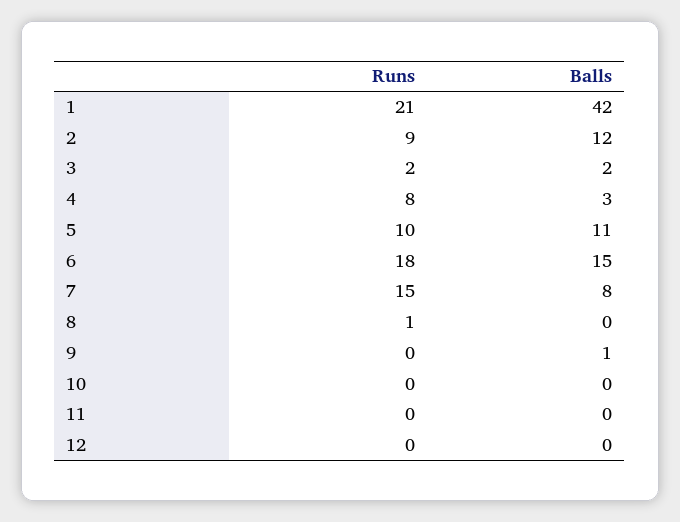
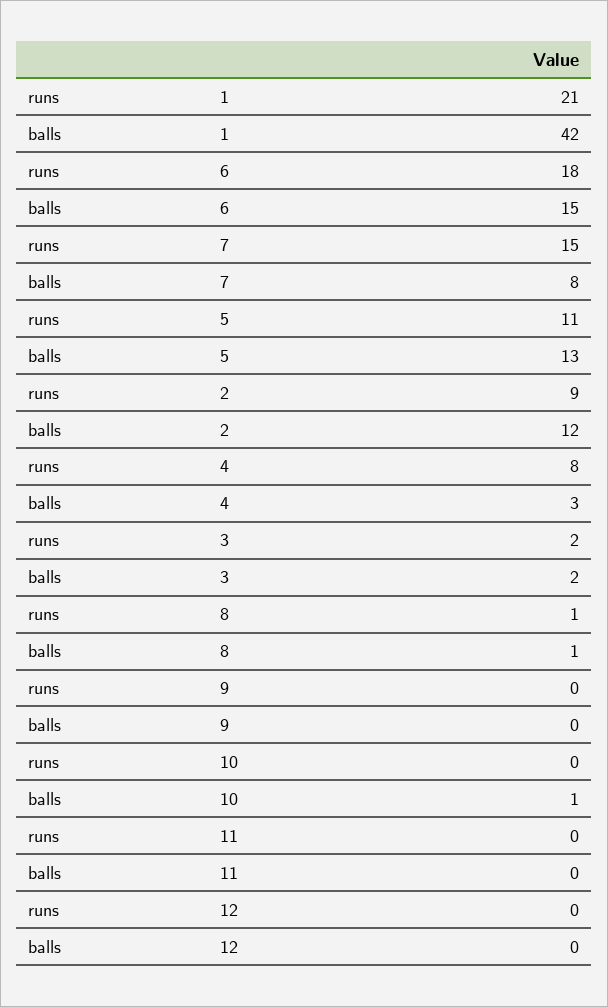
Runs, 5: 10 -> 11
Balls, 5: 11 -> 13
Balls, 8: 0 -> 1
Balls, 9: 1 -> 0
Balls, 10: 0 -> 1

